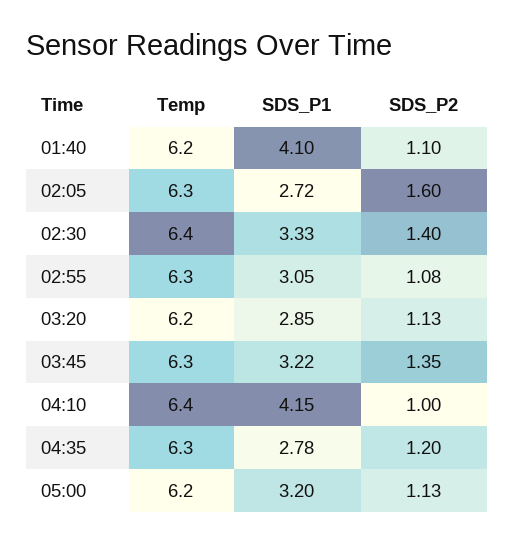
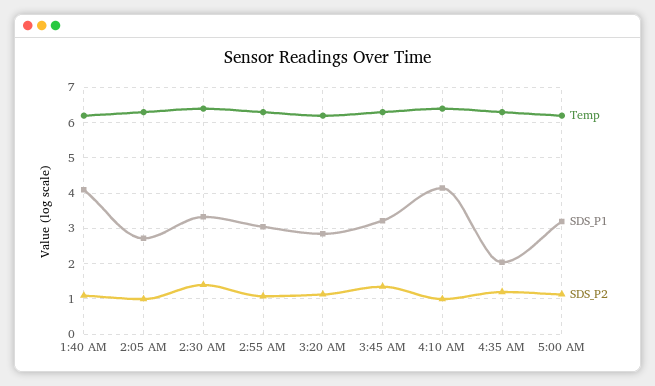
SDS_P2, 02:05: 1.6 -> 1
SDS_P1, 04:35: 2.78 -> 2

